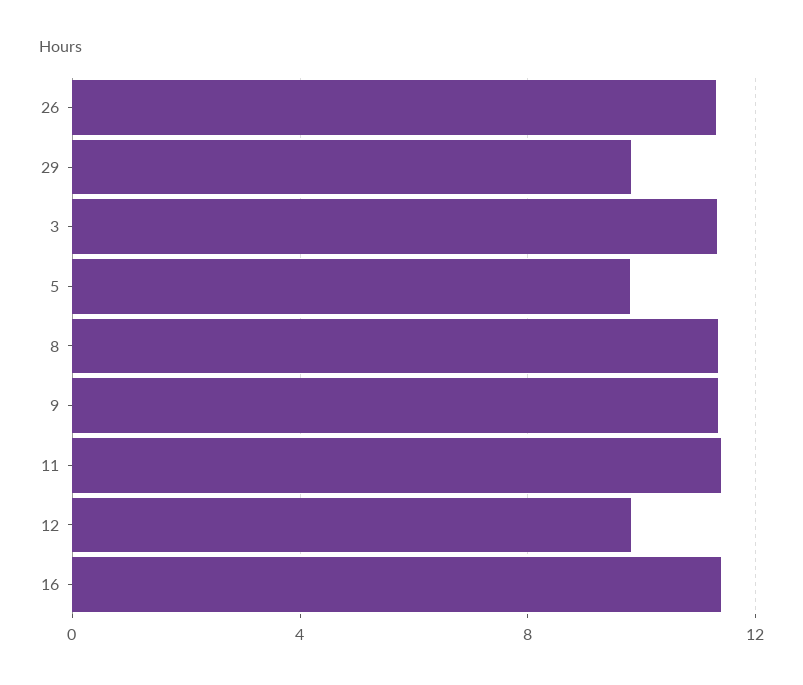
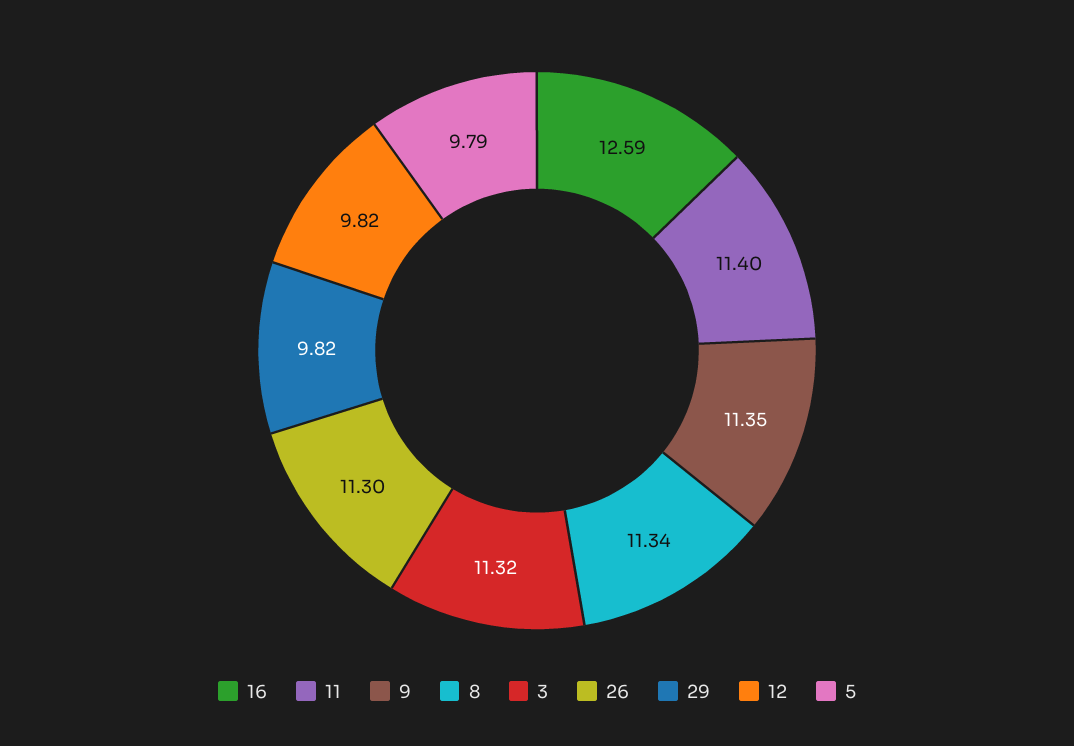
16: 11.5 -> 12.59

